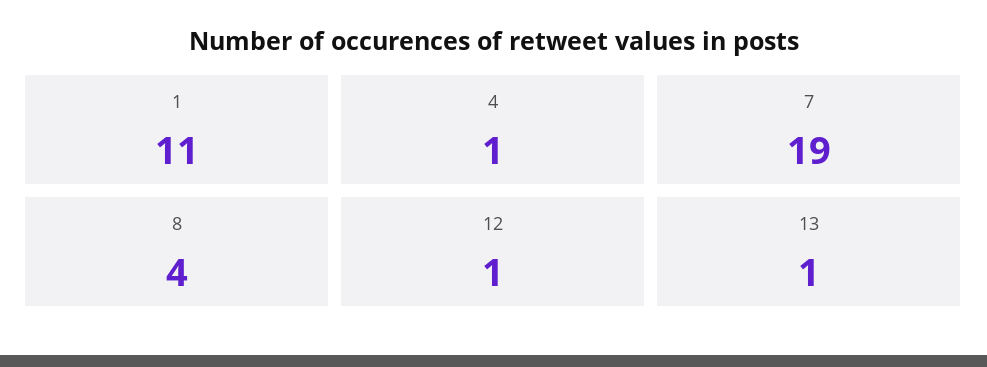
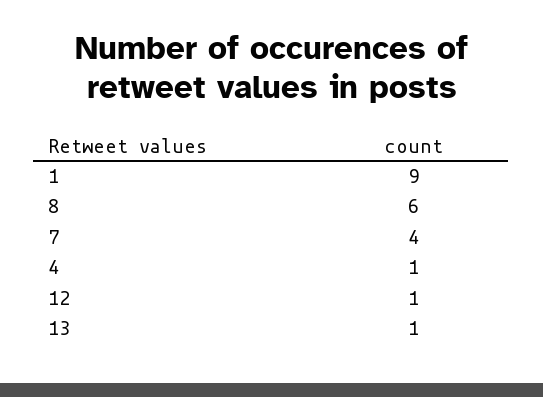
1: 11 -> 9
7: 19 -> 4
8: 4 -> 6

